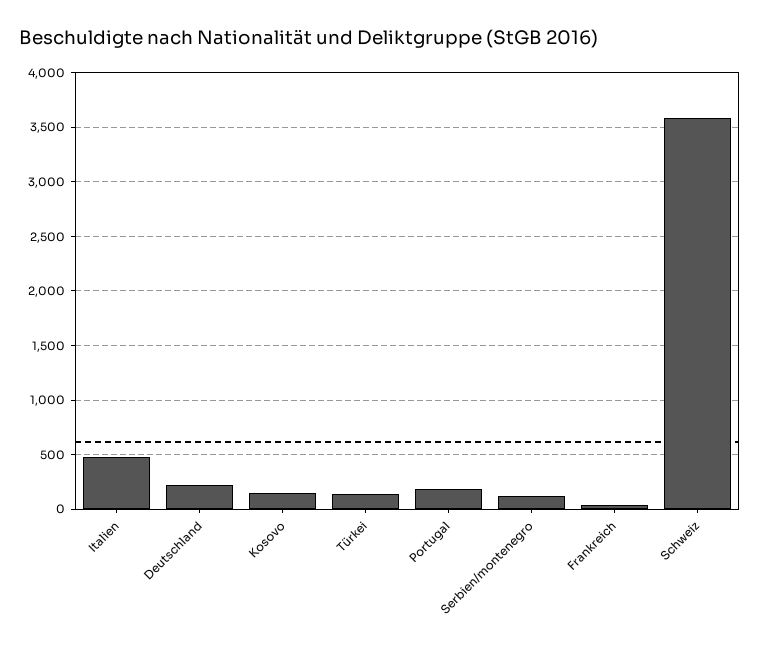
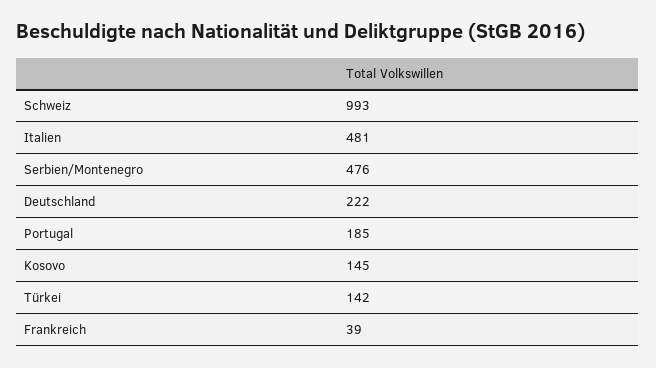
Serbien/montenegro: 100 -> 476
Schweiz: 3600 -> 993

